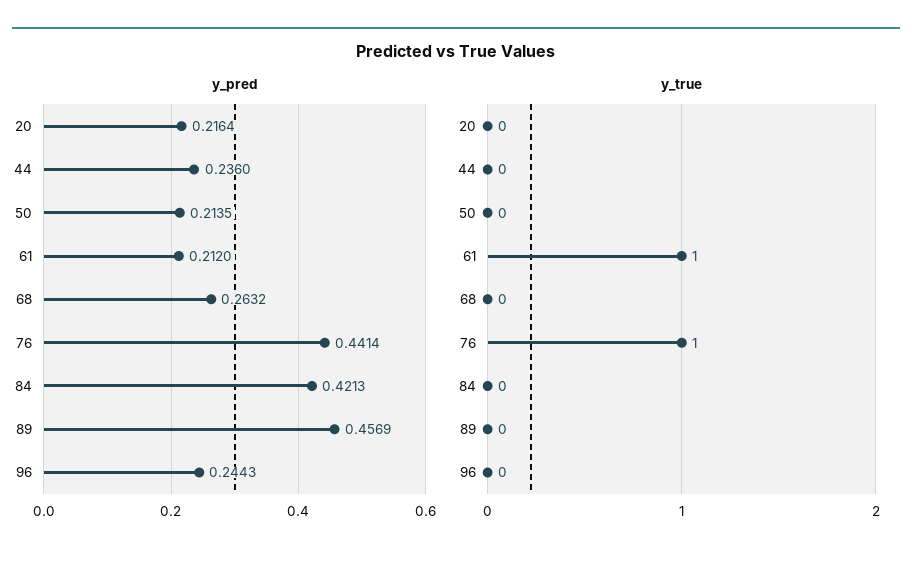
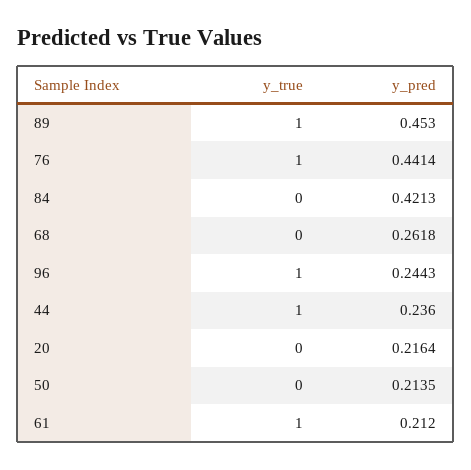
y_pred, 68: 0.2632 -> 0.2618
y_pred, 89: 0.4569 -> 0.453
y_true, 44: 0 -> 1
y_true, 89: 0 -> 1
y_true, 96: 0 -> 1

